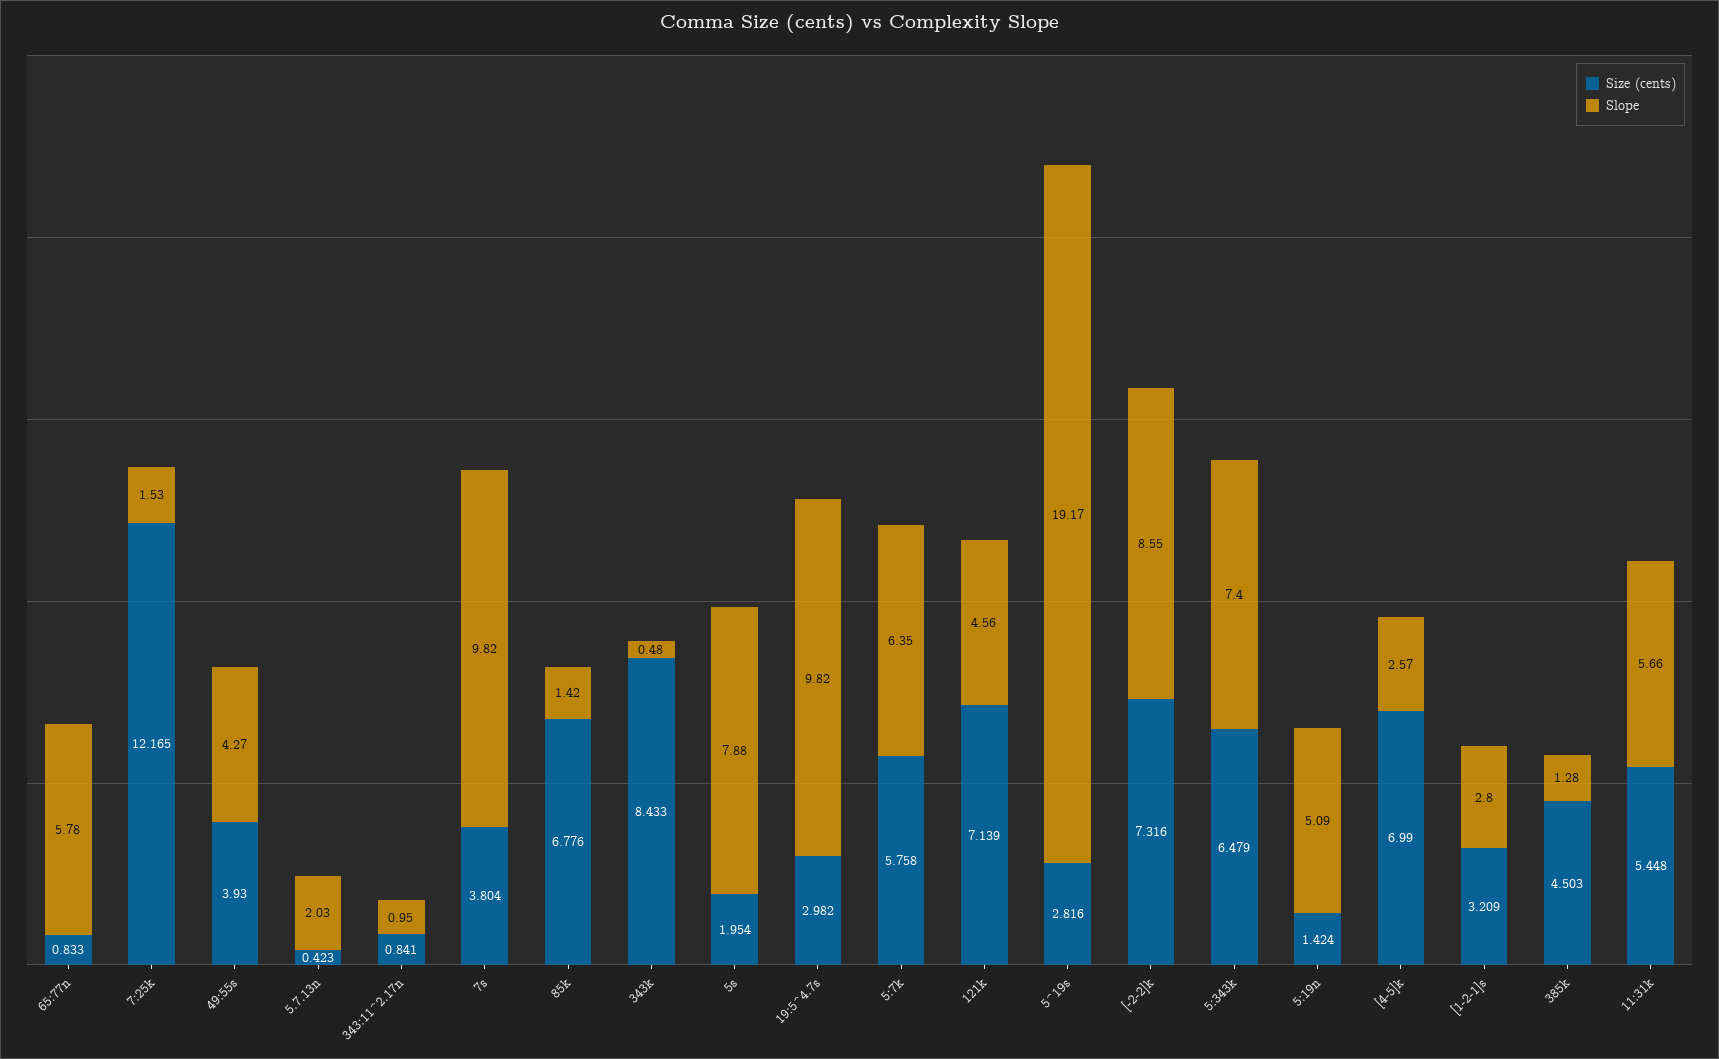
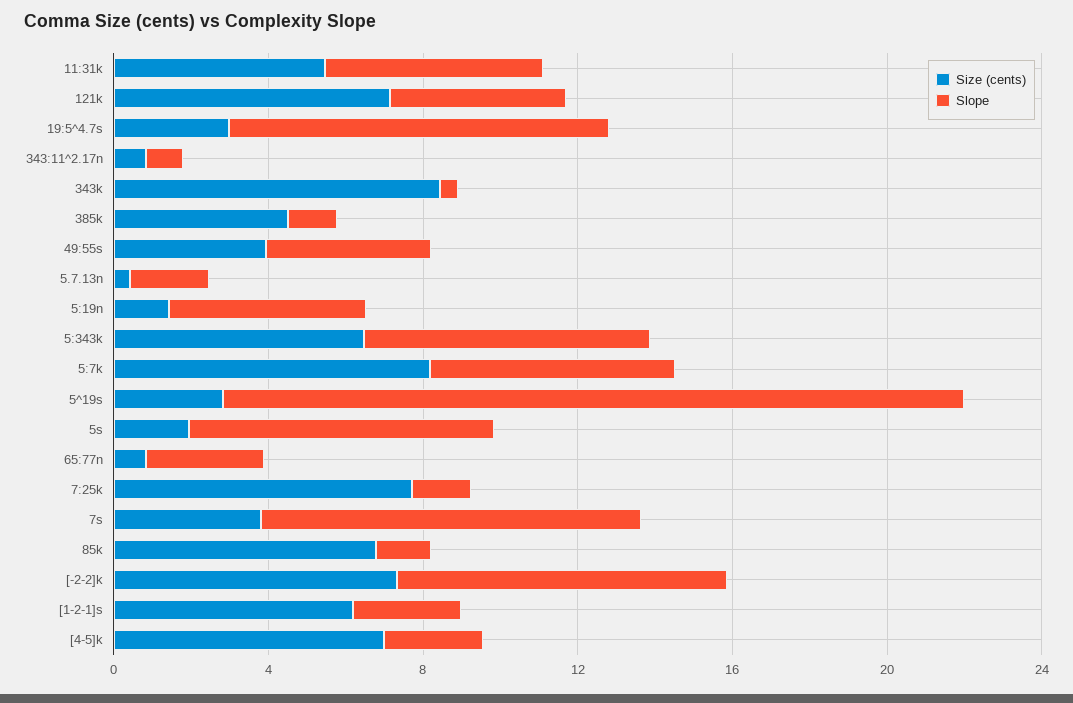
Slope, 65:77n: 5.78 -> 3
Size (cents), 7:25k: 12.165 -> 8
Size (cents), 5:7k: 5.758 -> 8
Size (cents), [1-2-1]s: 3.209 -> 6

